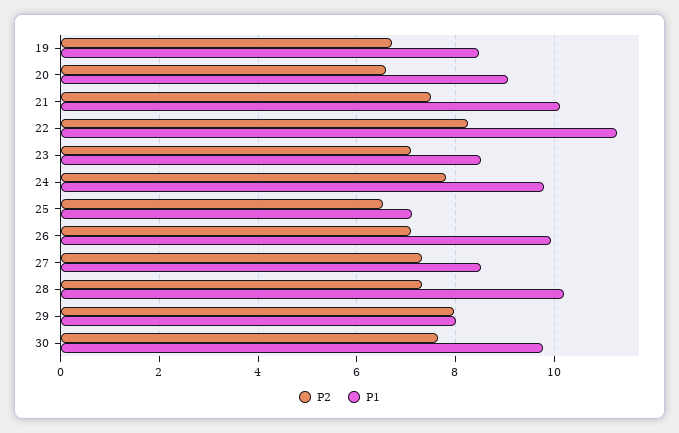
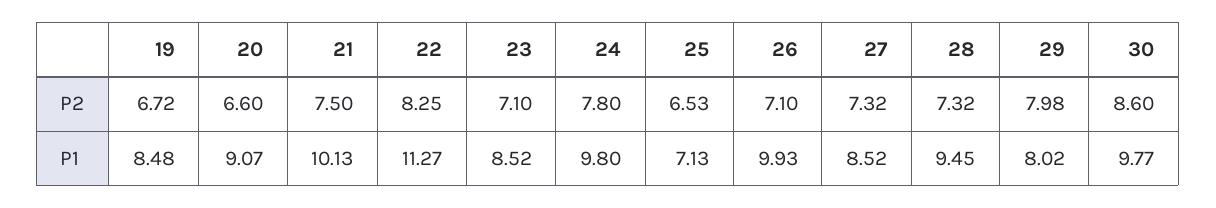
P1, 28: 10.2 -> 9.45
P2, 30: 7.6 -> 8.6

